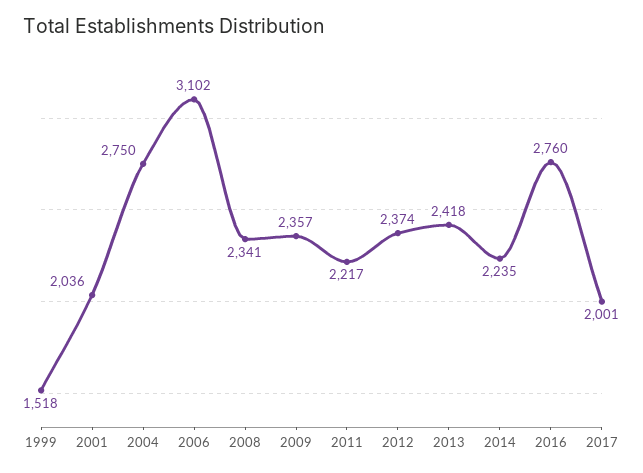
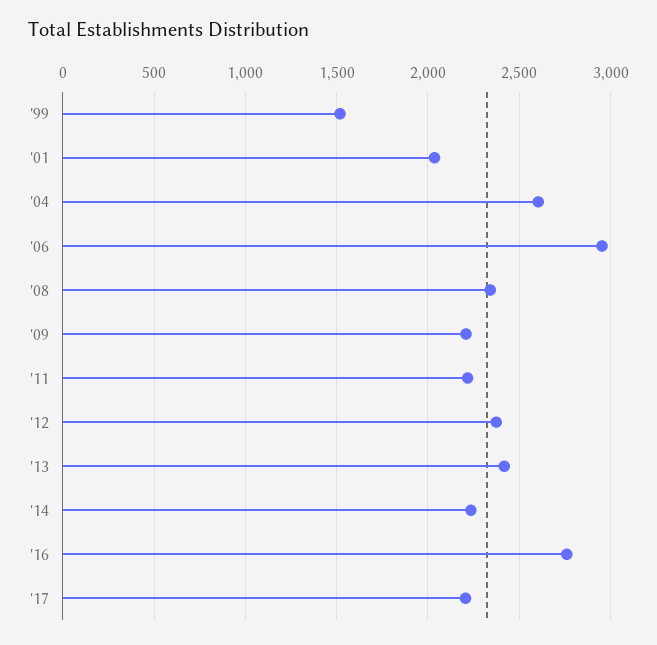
2004: 2750 -> 2600
2006: 3102 -> 2950
2009: 2357 -> 2200
2017: 2001 -> 2200

